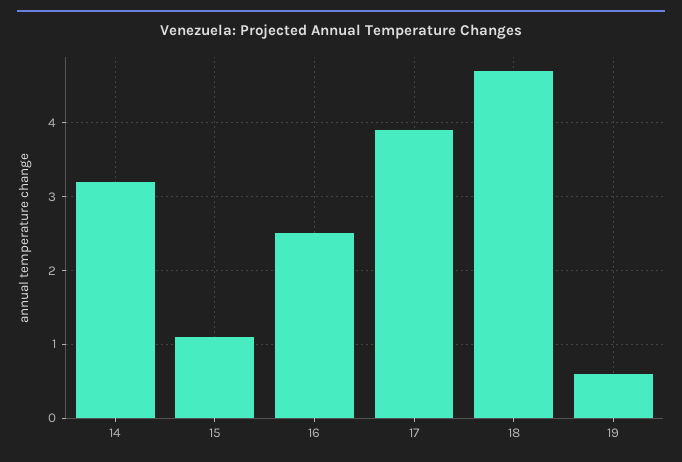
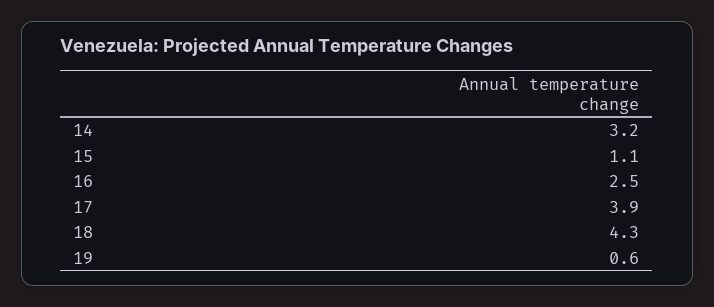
18: 4.7 -> 4.3

